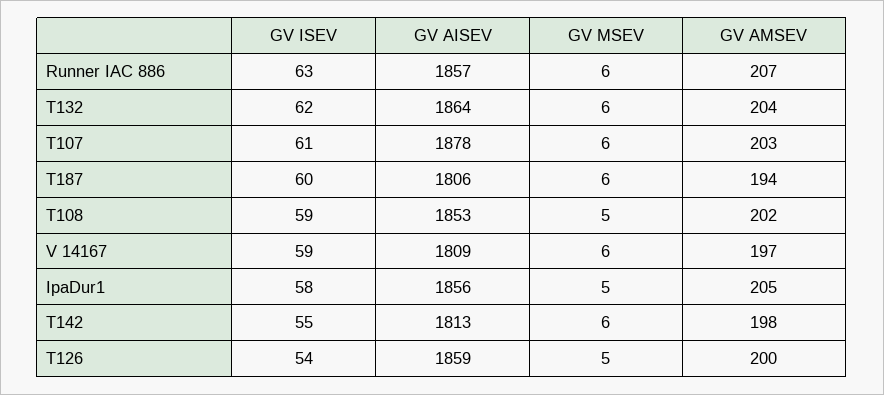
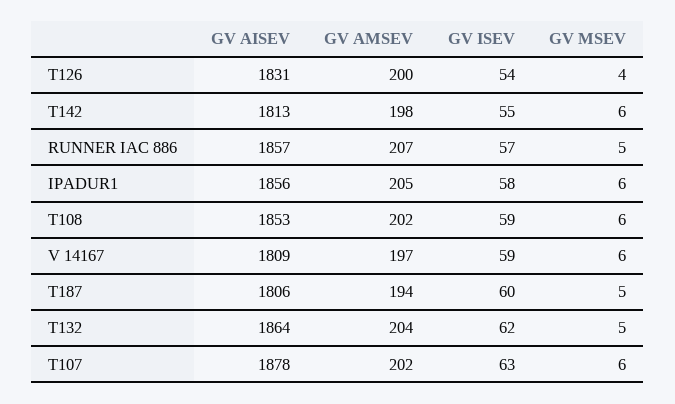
GV ISEV, Runner IAC 886: 63 -> 57
GV MSEV, Runner IAC 886: 6 -> 5
GV MSEV, T132: 6 -> 5
GV ISEV, T107: 61 -> 63
GV AMSEV, T107: 203 -> 202
GV MSEV, T187: 6 -> 5
GV MSEV, T108: 5 -> 6
GV MSEV, IpaDur1: 5 -> 6
GV AISEV, T126: 1859 -> 1831
GV MSEV, T126: 5 -> 4

